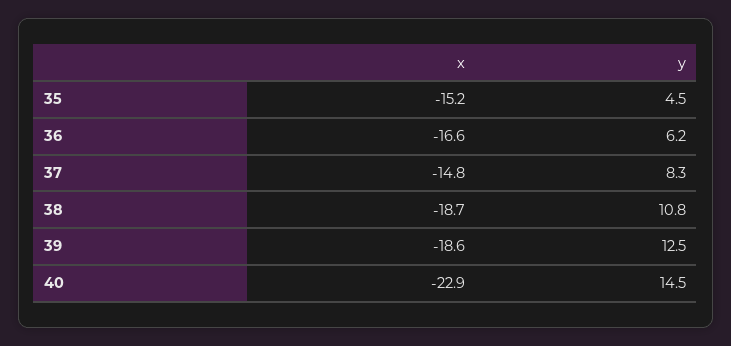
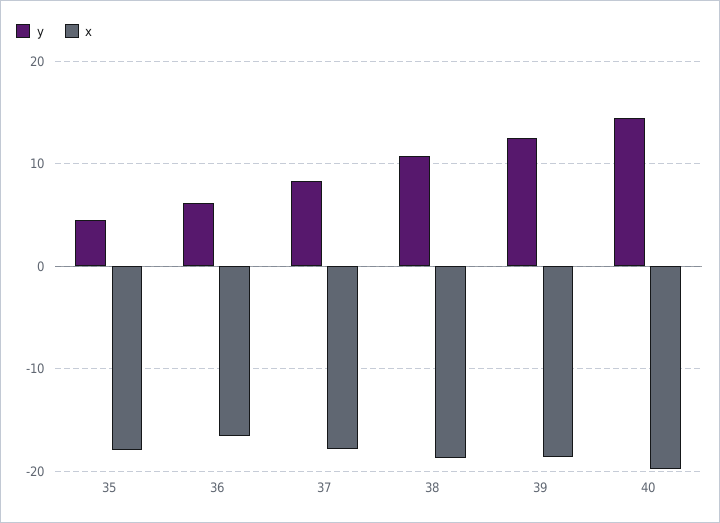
x, 35: -15.2 -> -18
x, 37: -14.8 -> -18
x, 40: -22.9 -> -20

